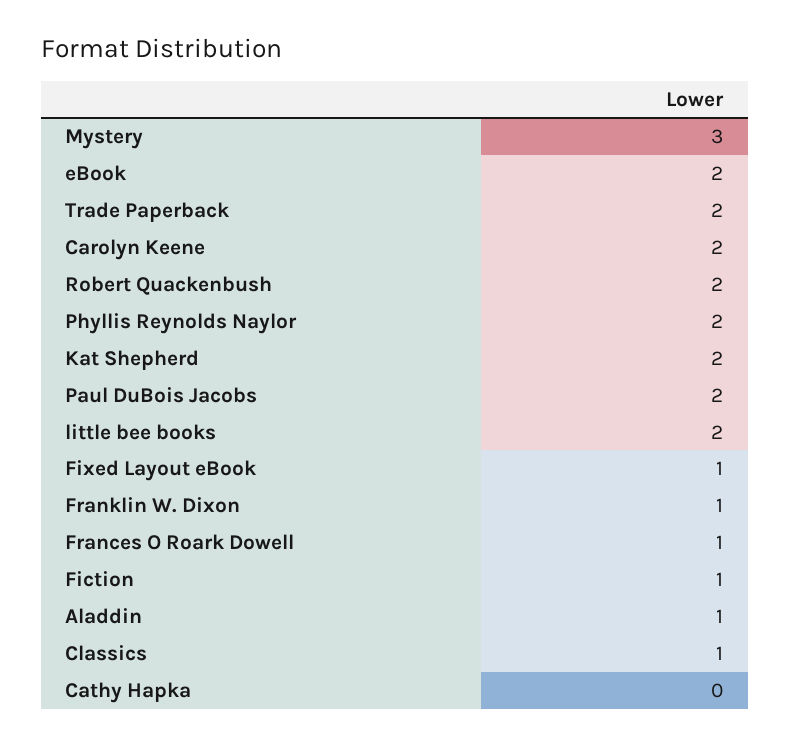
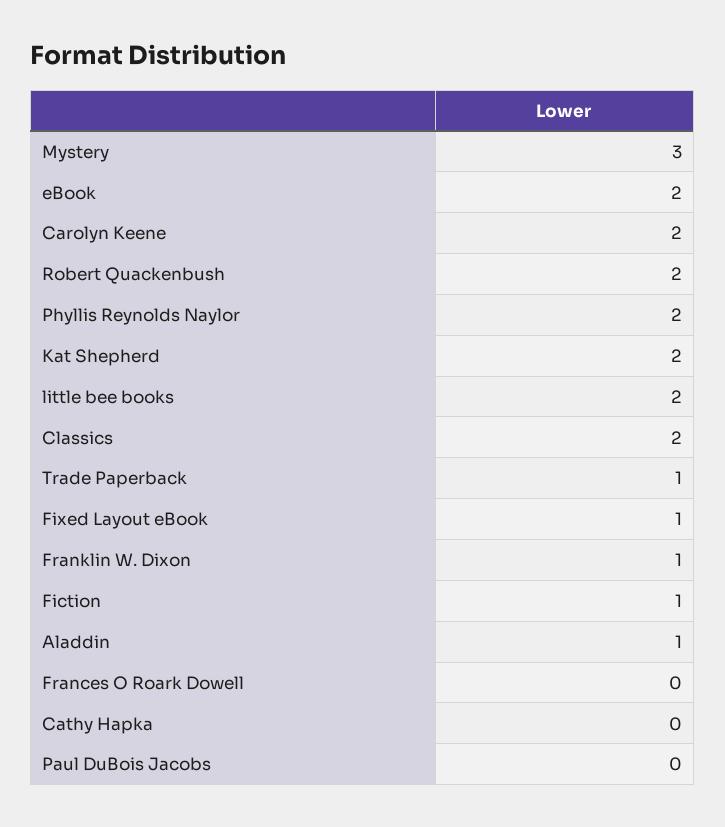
Trade Paperback: 2 -> 1
Paul DuBois Jacobs: 2 -> 0
Frances O Roark Dowell: 1 -> 0
Classics: 1 -> 2

